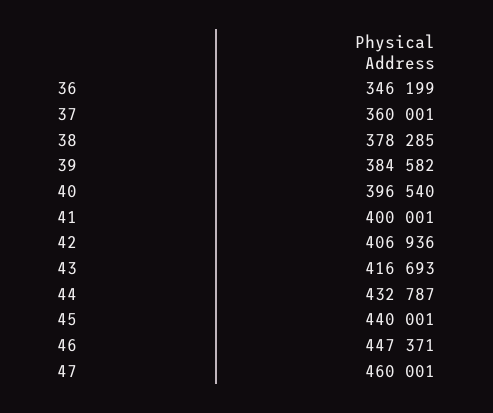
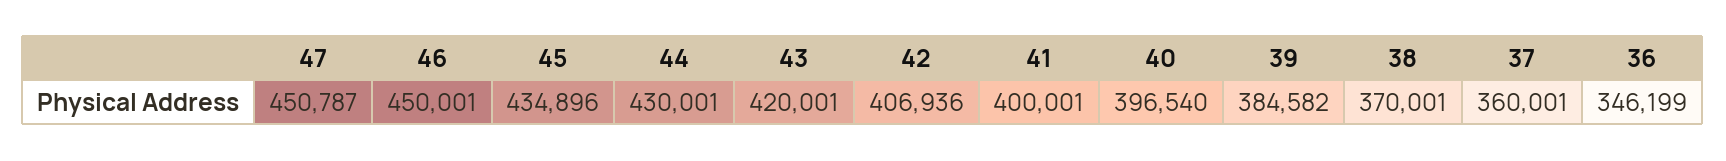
38: 378285 -> 370001
43: 416693 -> 420001
44: 432787 -> 430001
45: 440001 -> 434896
46: 447371 -> 450001
47: 460001 -> 450787

